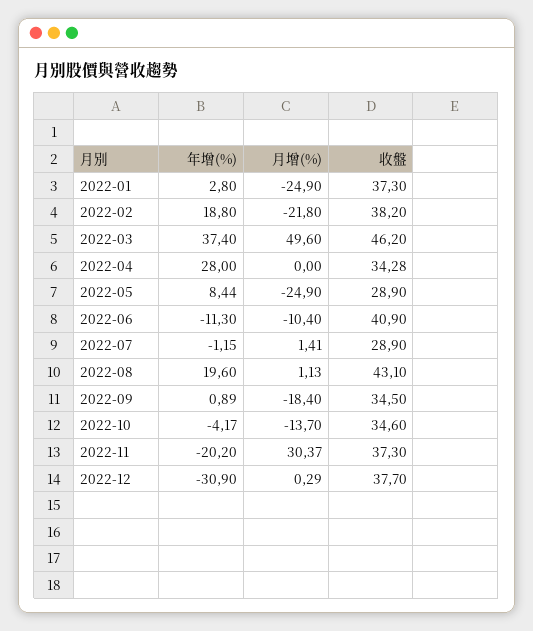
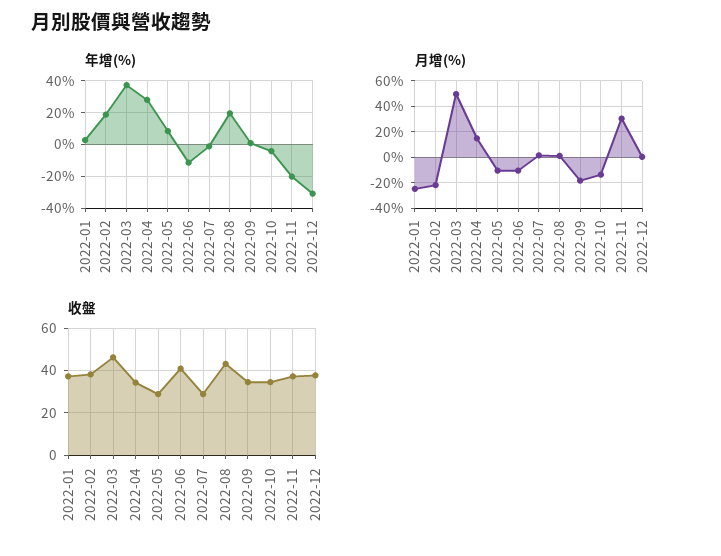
月增(%), 2022-04: 0 -> 15
月增(%), 2022-05: -24.9 -> -10

